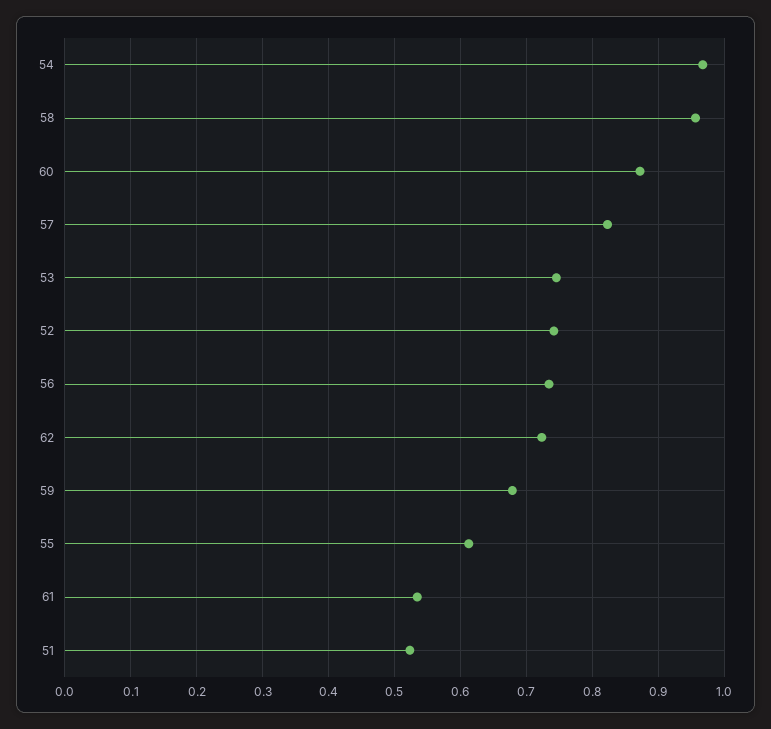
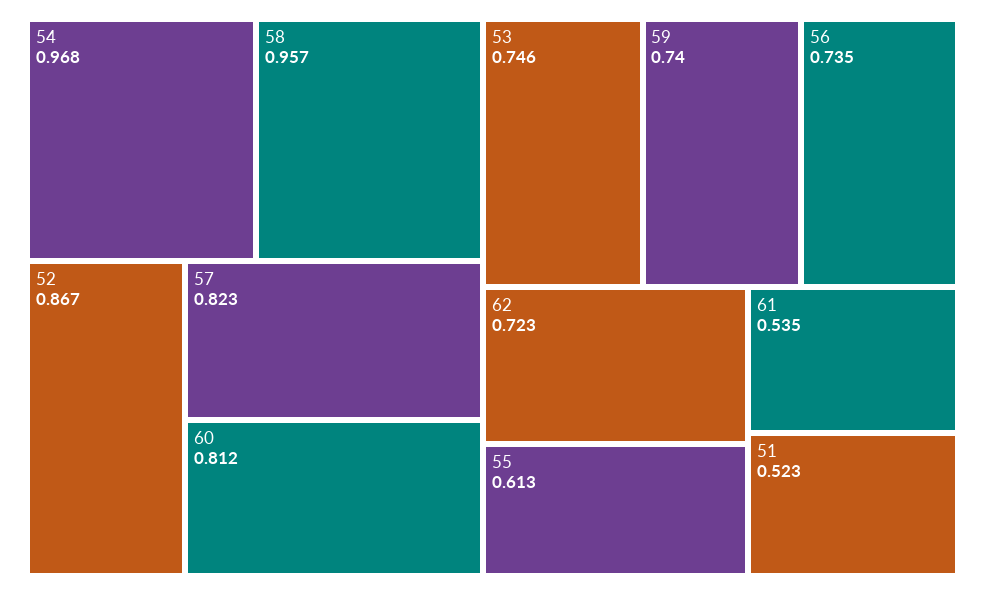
60: 0.87 -> 0.812
52: 0.74 -> 0.867
59: 0.68 -> 0.74

